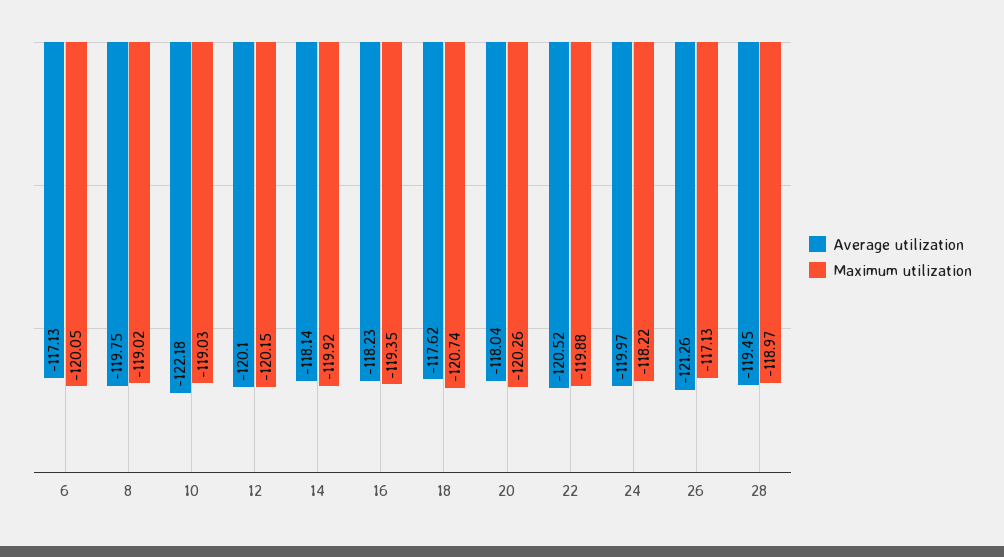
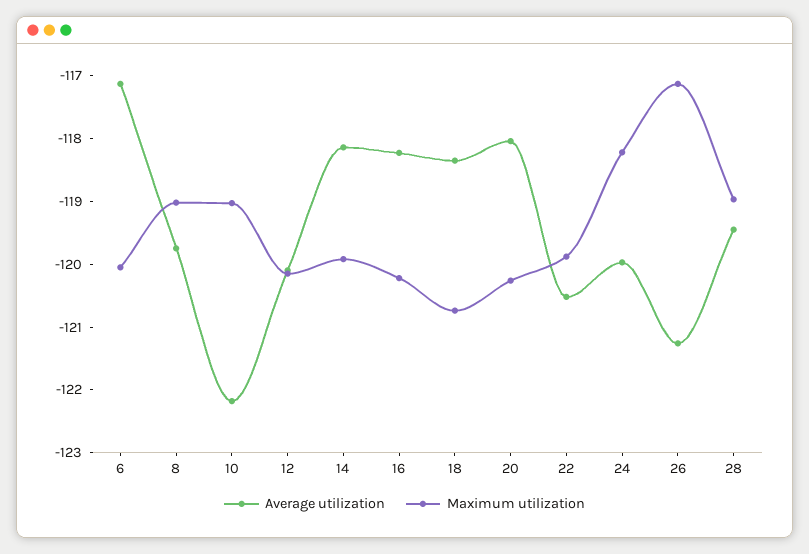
Maximum utilization, 16: -119.35 -> -120.2
Average utilization, 18: -117.62 -> -118.4

